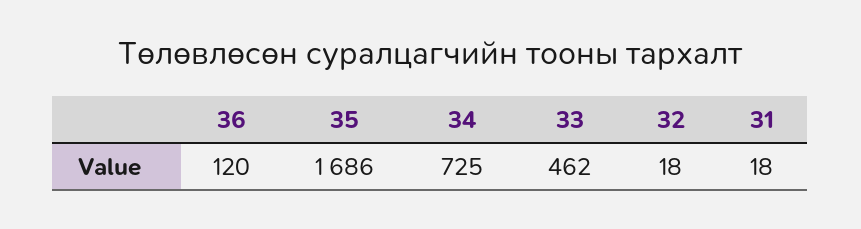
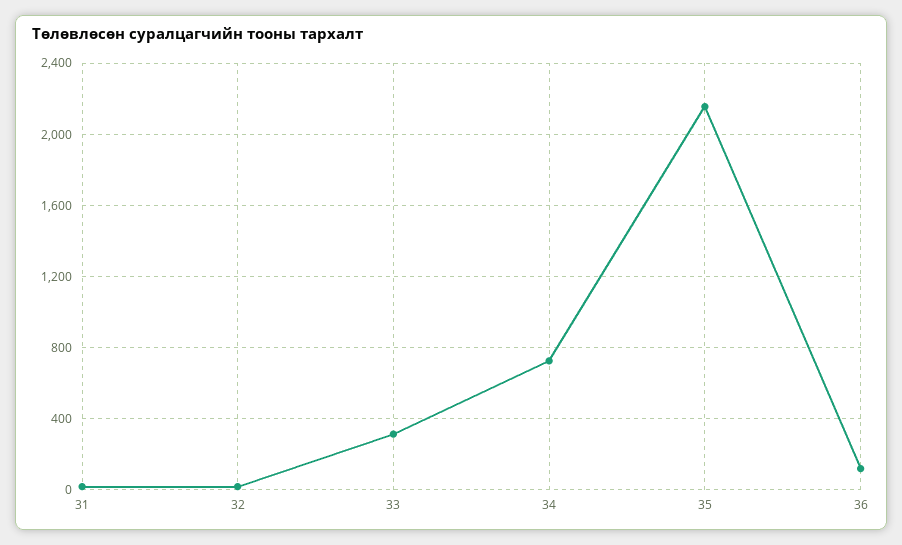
35: 1686 -> 2150
33: 462 -> 300

